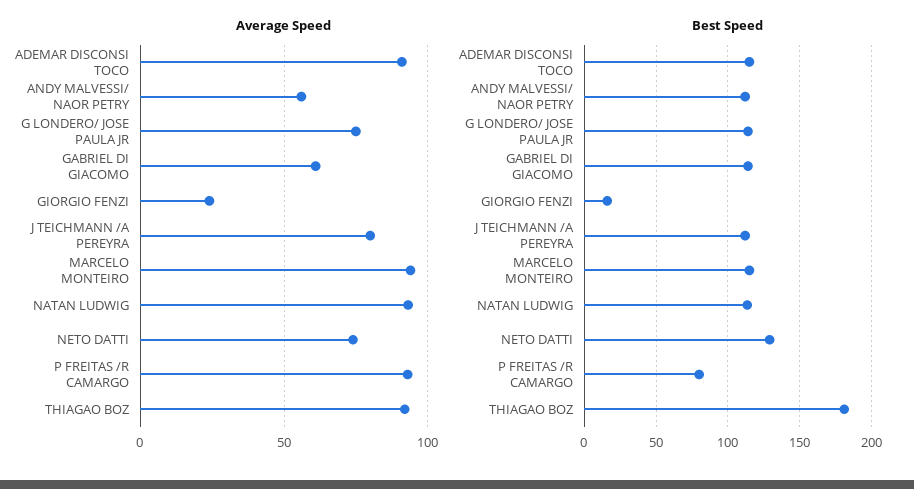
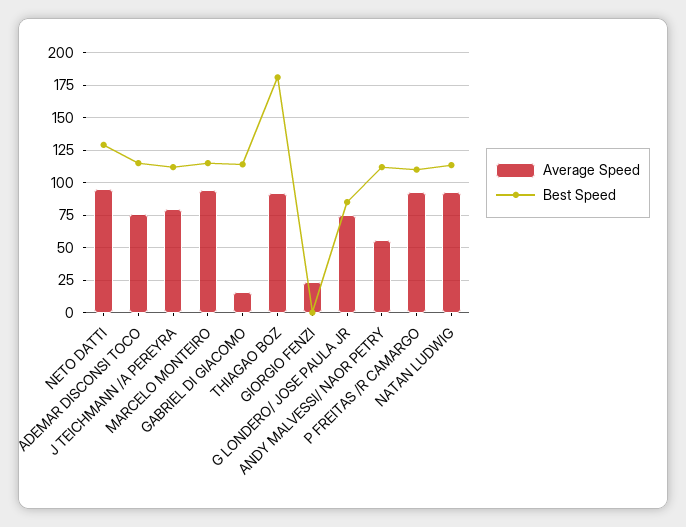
Average Speed, ADEMAR DISCONSI TOCO: 90 -> 75
Average Speed, GABRIEL DI GIACOMO: 60 -> 15
Average Speed, NETO DATTI: 75 -> 95
Best Speed, G LONDERO/ JOSE PAULA JR: 115 -> 85
Best Speed, GIORGIO FENZI: 15 -> 0
Best Speed, P FREITAS /R CAMARGO: 80 -> 110

